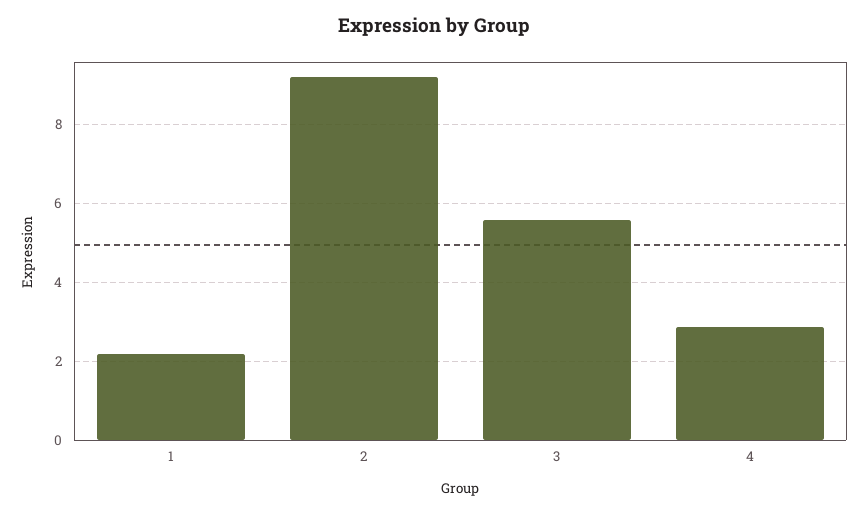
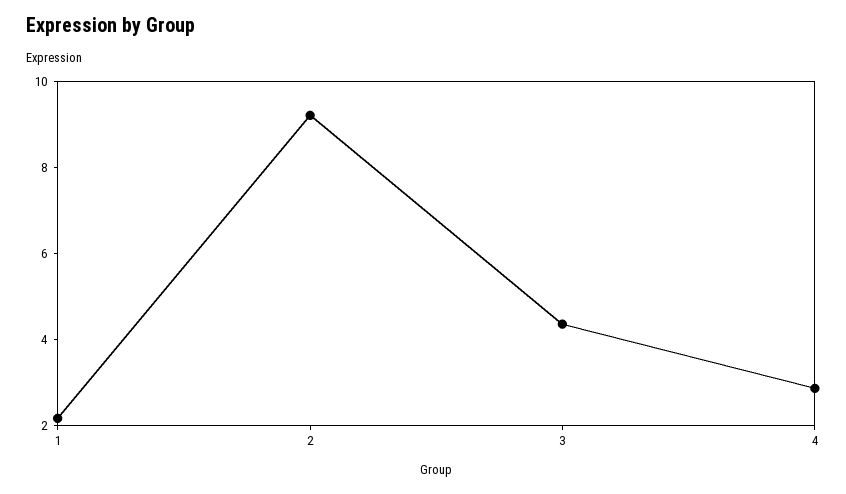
3: 5.6 -> 4.5

